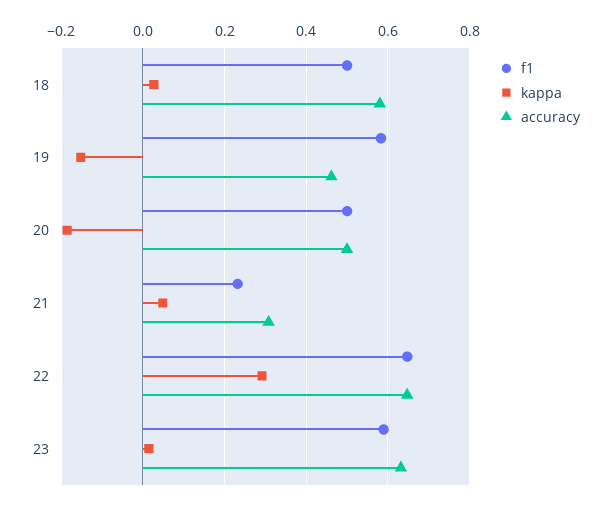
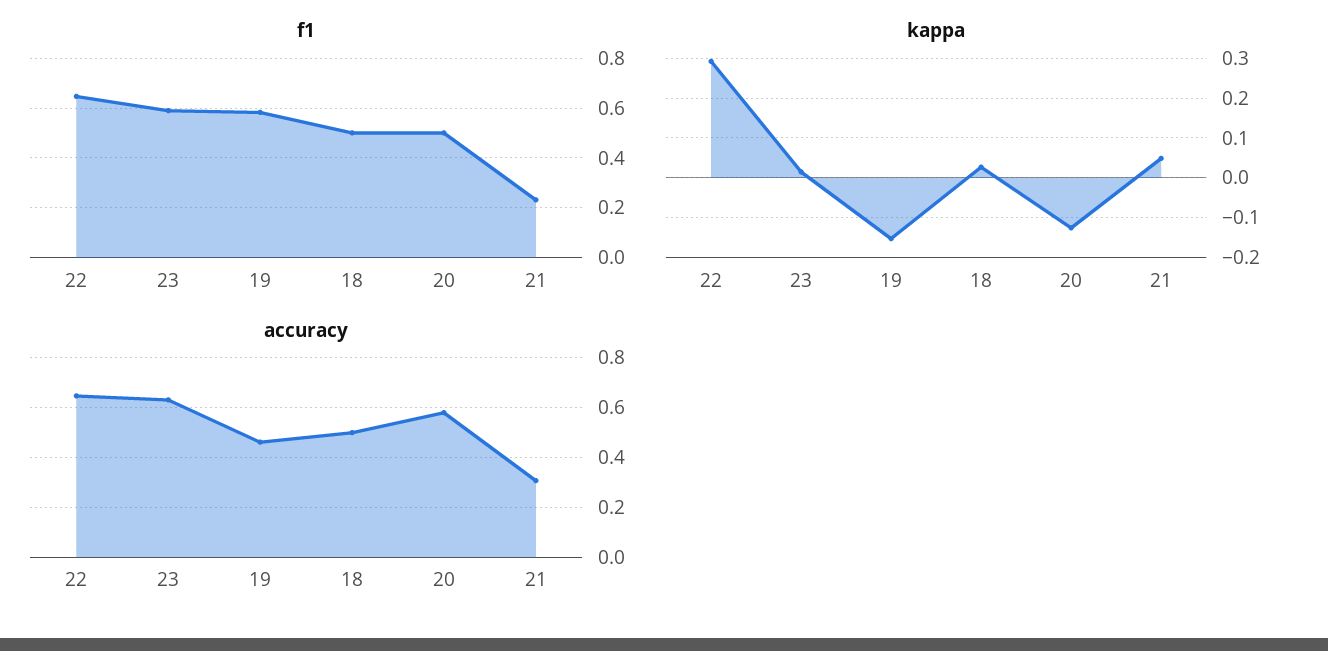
accuracy, 18: 0.58 -> 0.5
kappa, 20: -0.18 -> -0.12
accuracy, 20: 0.5 -> 0.575

